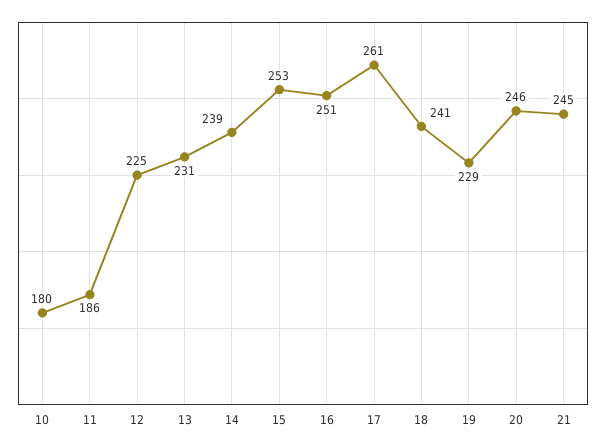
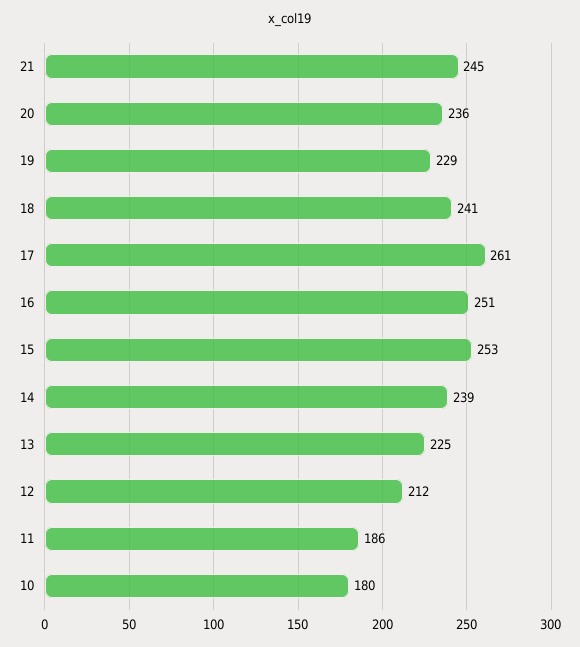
12: 225 -> 212
13: 231 -> 225
20: 246 -> 236

